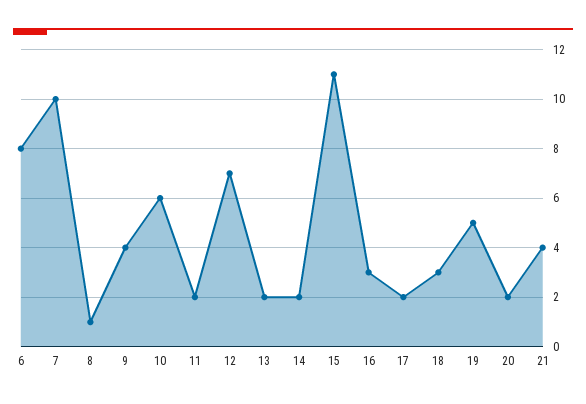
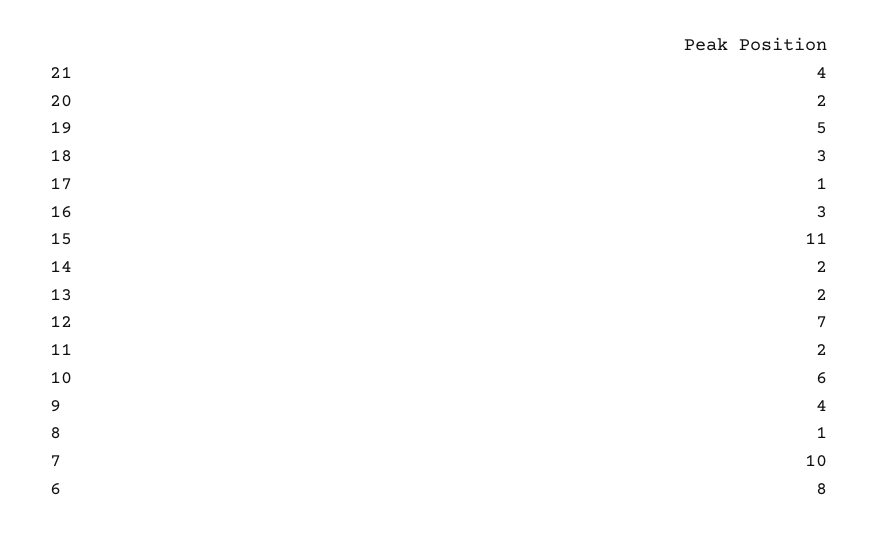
17: 2 -> 1

